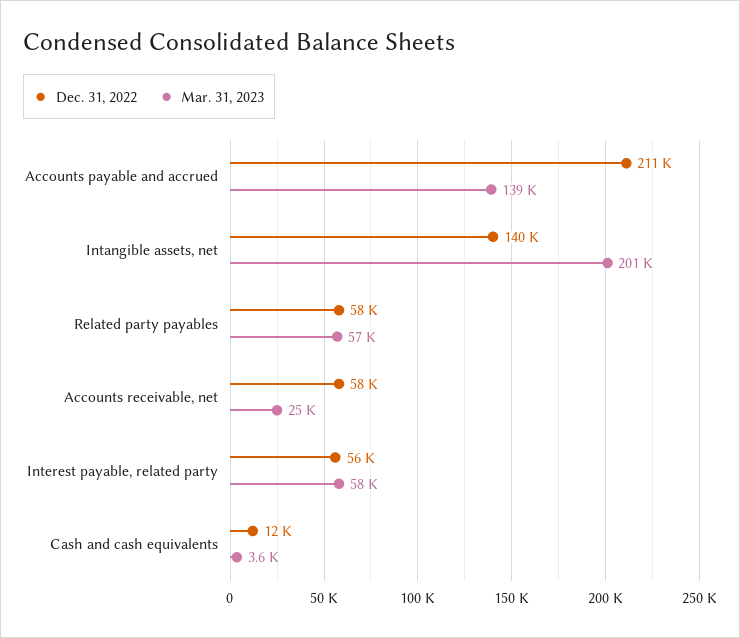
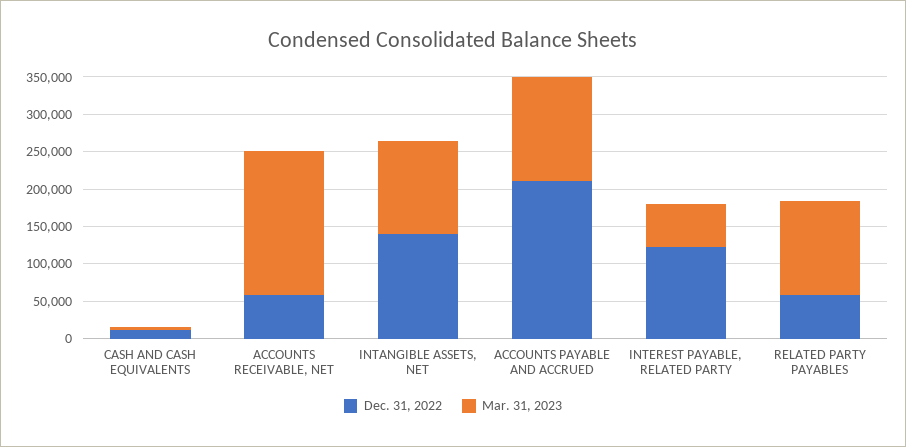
Mar. 31, 2023, Intangible assets, net: 201000 -> 125000
Mar. 31, 2023, Related party payables: 57000 -> 125000
Mar. 31, 2023, Accounts receivable, net: 25000 -> 200000
Dec. 31, 2022, Interest payable, related party: 56000 -> 125000

